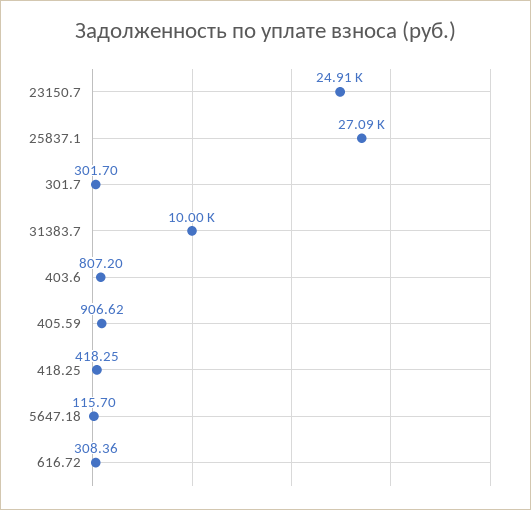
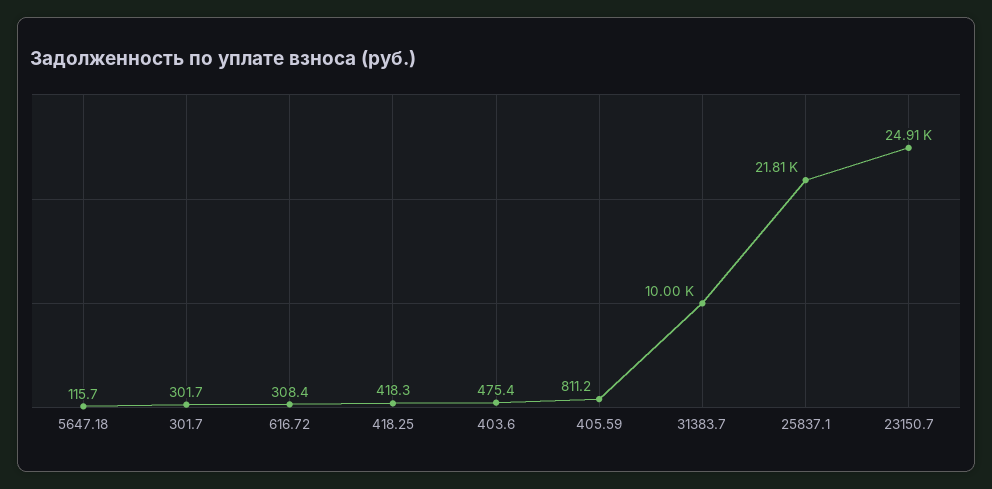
25837.1: 27090 -> 21810
403.6: 807.2 -> 475.4
405.59: 906.62 -> 811.2

